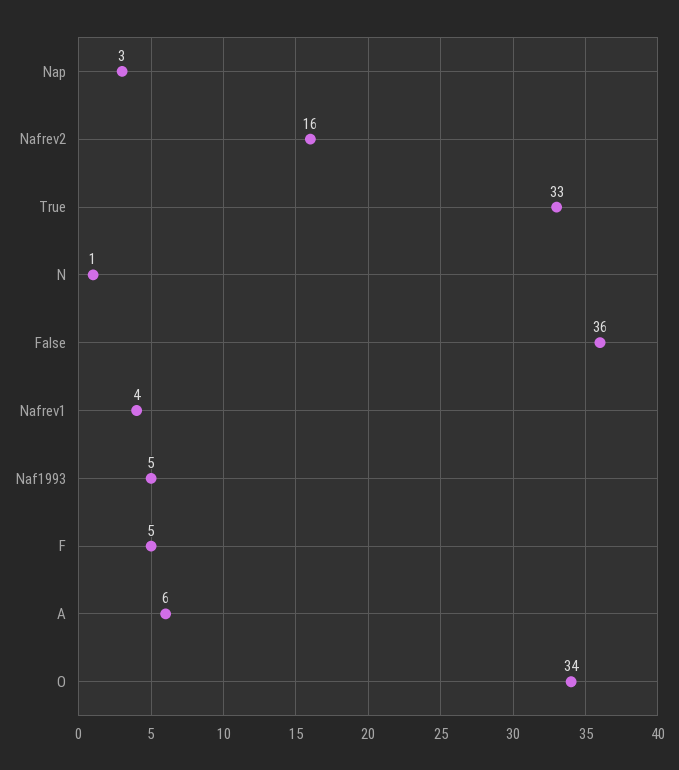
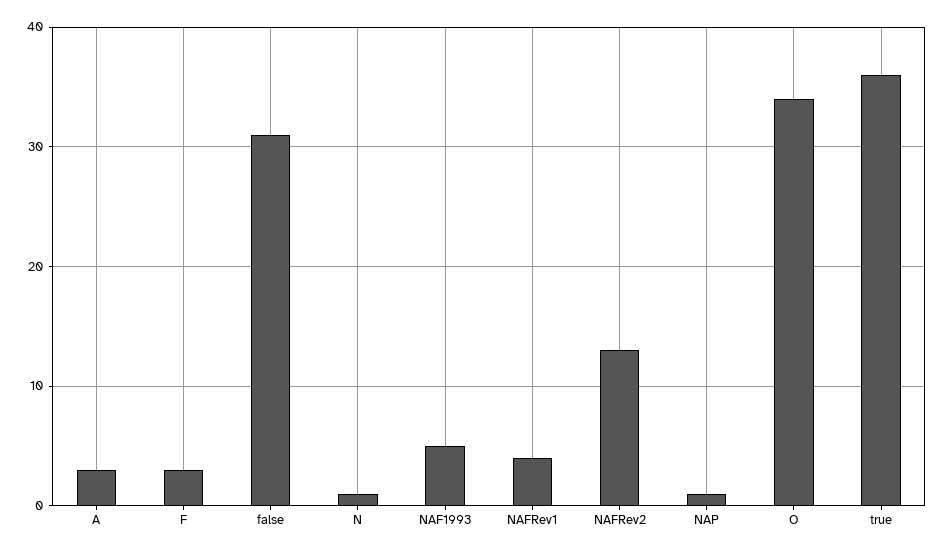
Nap: 3 -> 1
Nafrev2: 16 -> 13
True: 33 -> 36
False: 36 -> 31
F: 5 -> 3
A: 6 -> 3

